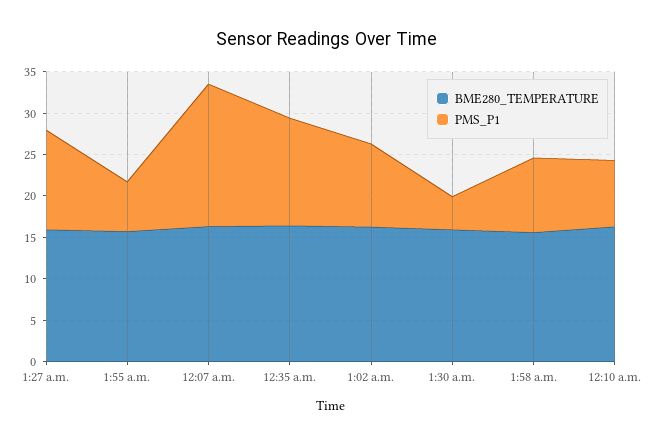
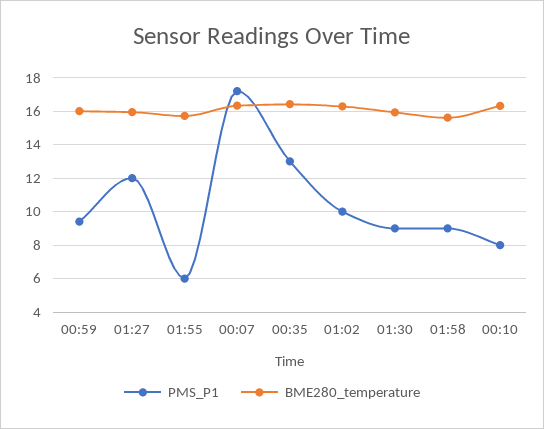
PMS_P1, 1:30 a.m.: 4 -> 9
PMS_P1, 00:59: none -> 9.5
BME280_TEMPERATURE, 00:59: none -> 16

